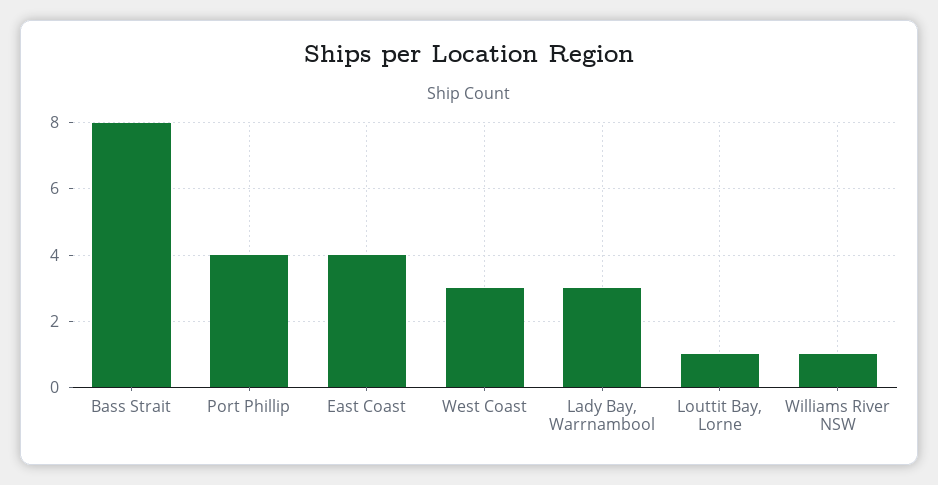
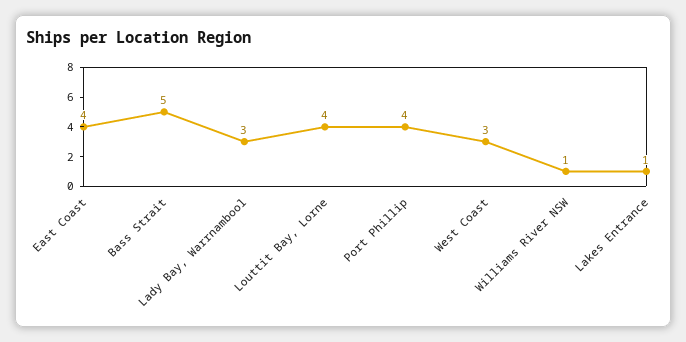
Bass Strait: 8 -> 5
Louttit Bay, Lorne: 1 -> 4
Lakes Entrance: none -> 1

